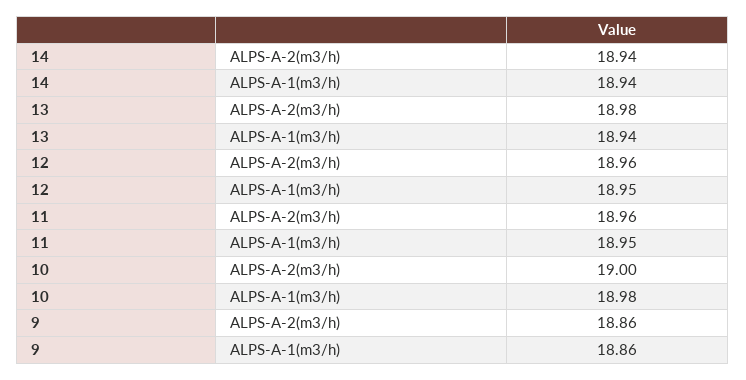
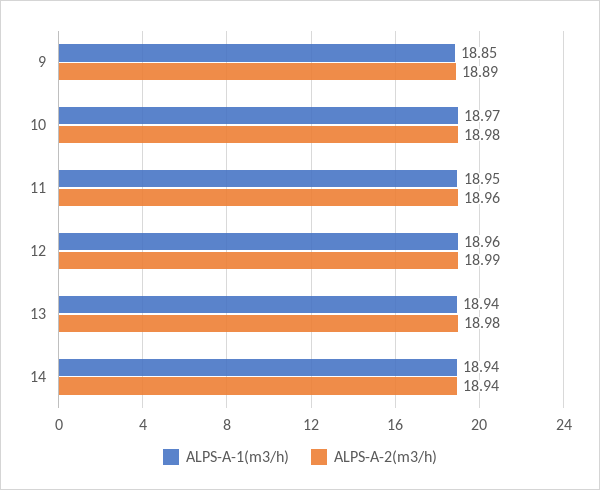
ALPS-A-2(m3/h), 12: 18.96 -> 18.99
ALPS-A-1(m3/h), 12: 18.95 -> 18.96
ALPS-A-2(m3/h), 10: 19 -> 18.98
ALPS-A-1(m3/h), 10: 18.98 -> 18.97
ALPS-A-2(m3/h), 9: 18.86 -> 18.89
ALPS-A-1(m3/h), 9: 18.86 -> 18.85

